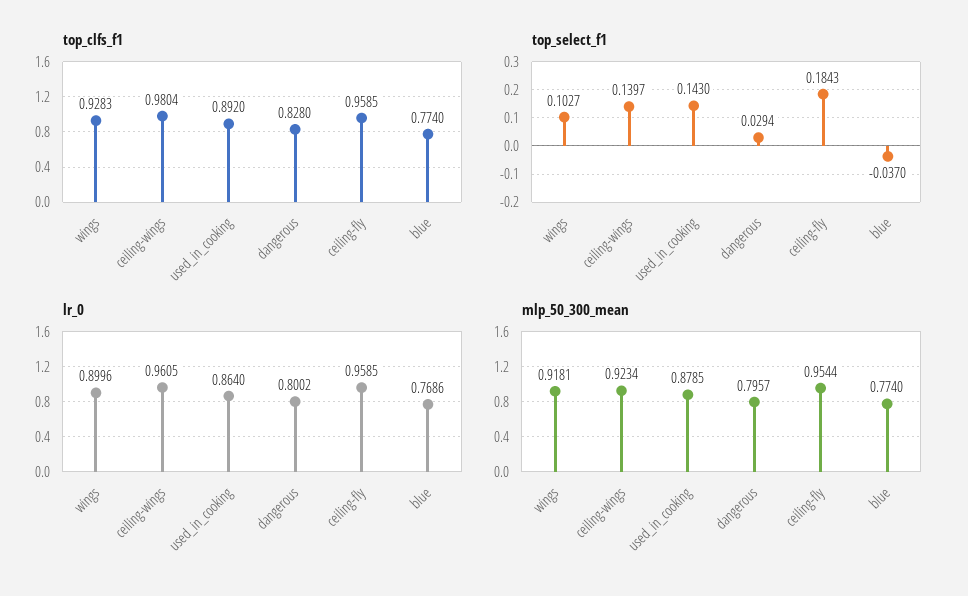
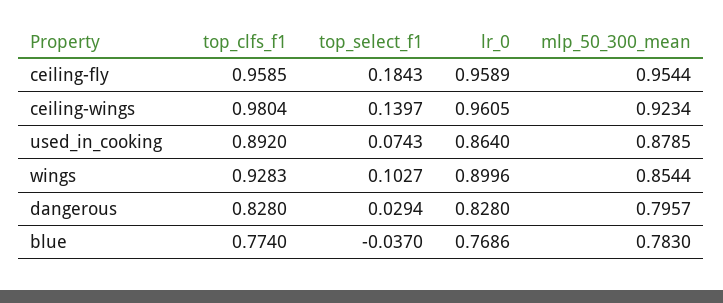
top_select_f1, used_in_cooking: 0.143 -> 0.0743
lr_0, dangerous: 0.8002 -> 0.828
lr_0, ceiling-fly: 0.9585 -> 0.9589
mlp_50_300_mean, wings: 0.9181 -> 0.8544
mlp_50_300_mean, blue: 0.774 -> 0.783

